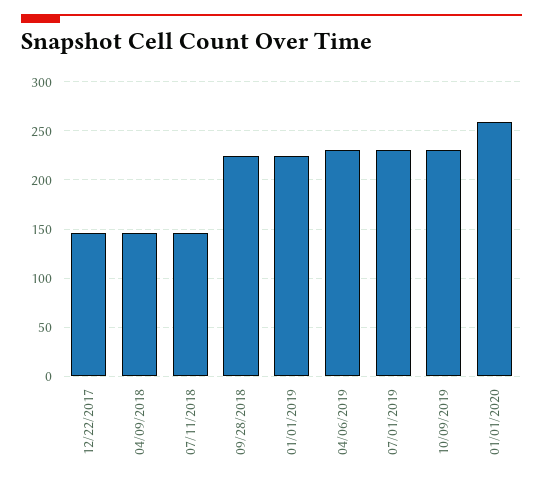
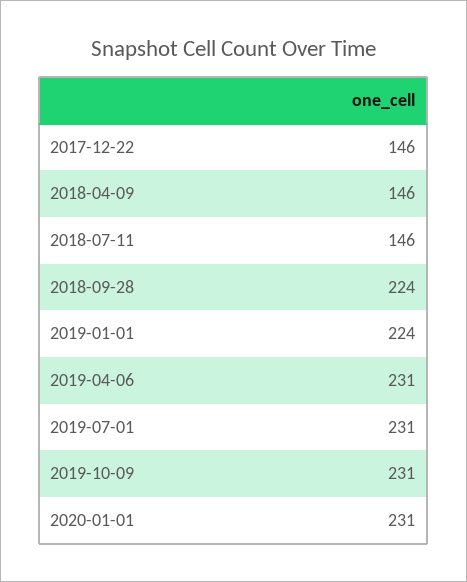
01/01/2020: 260 -> 231

